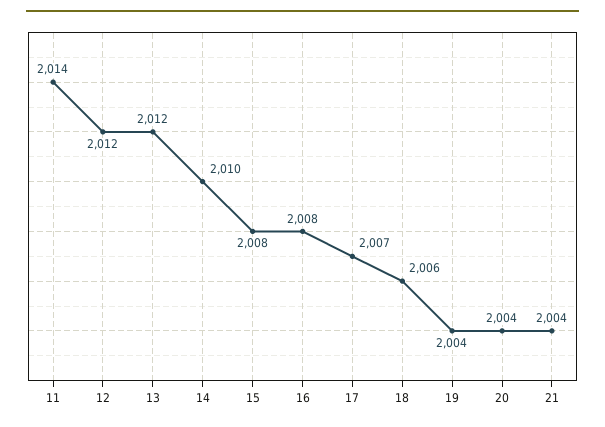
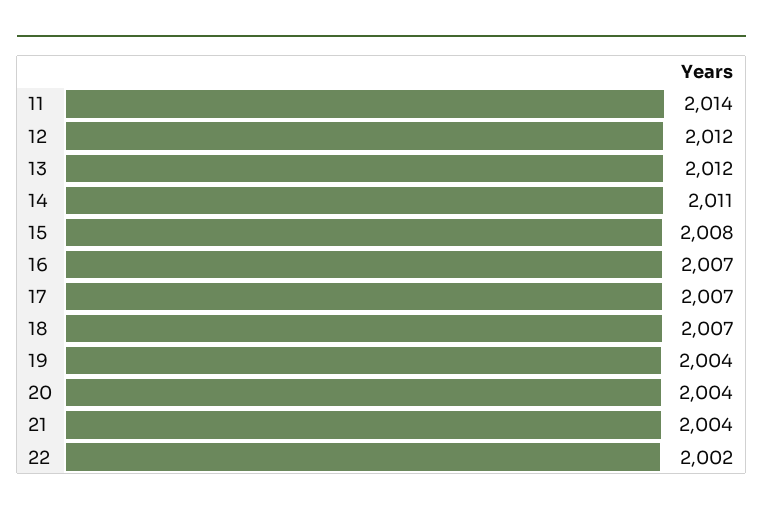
14: 2010 -> 2011
16: 2008 -> 2007
18: 2006 -> 2007
22: none -> 2002

